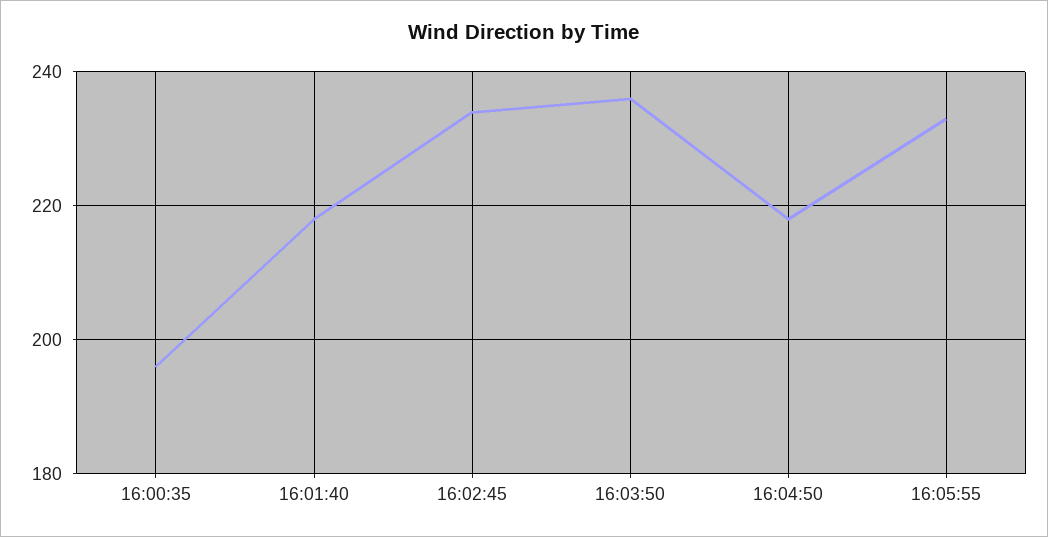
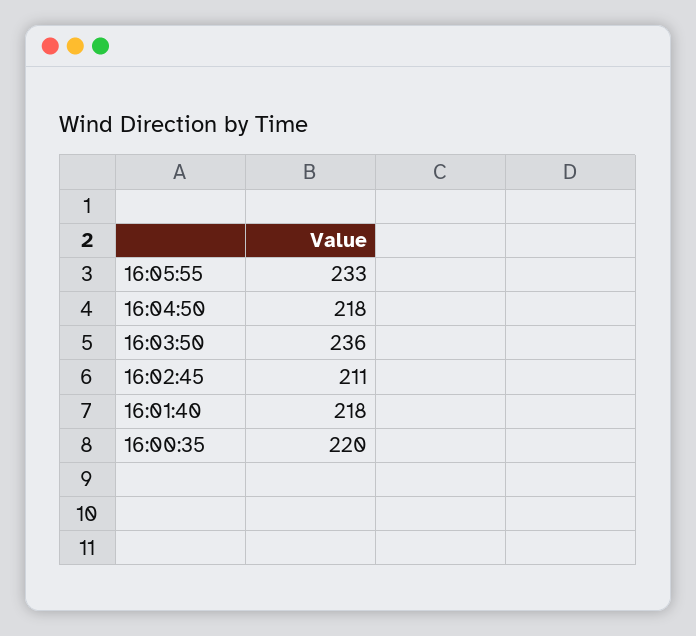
16:00:35: 195 -> 220
16:02:45: 235 -> 211

